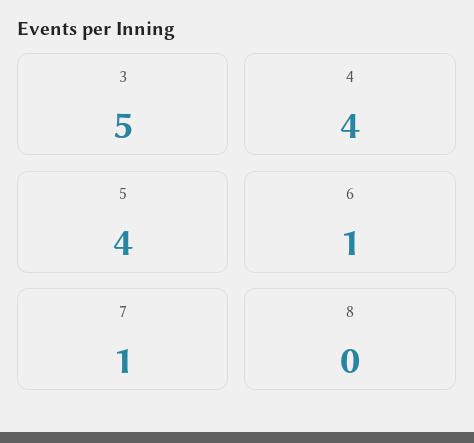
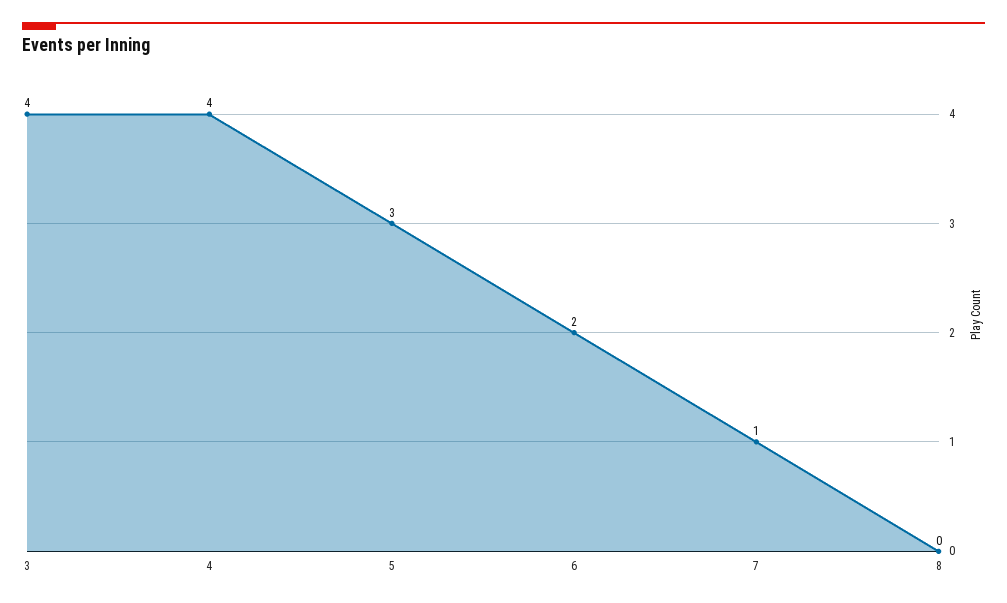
3: 5 -> 4
5: 4 -> 3
6: 1 -> 2

